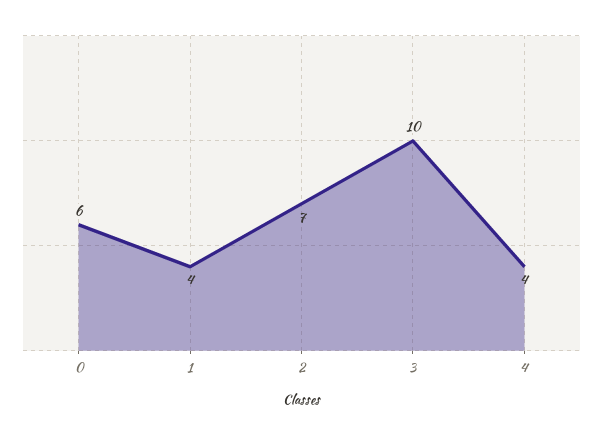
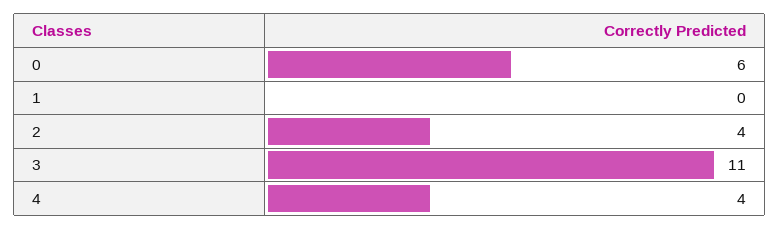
1: 4 -> 0
2: 7 -> 4
3: 10 -> 11

